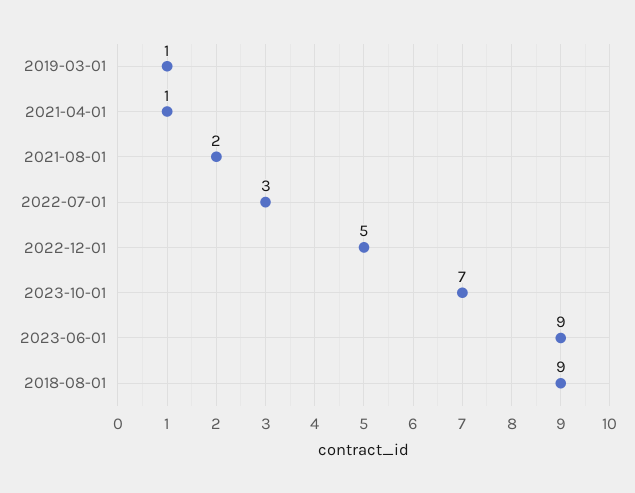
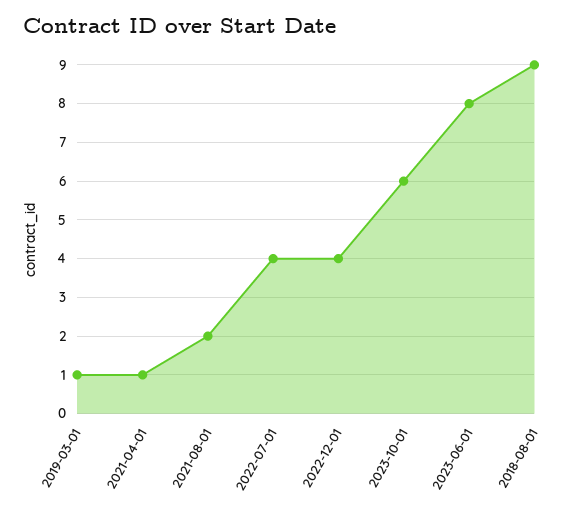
2022-07-01: 3 -> 4
2022-12-01: 5 -> 4
2023-10-01: 7 -> 6
2023-06-01: 9 -> 8

